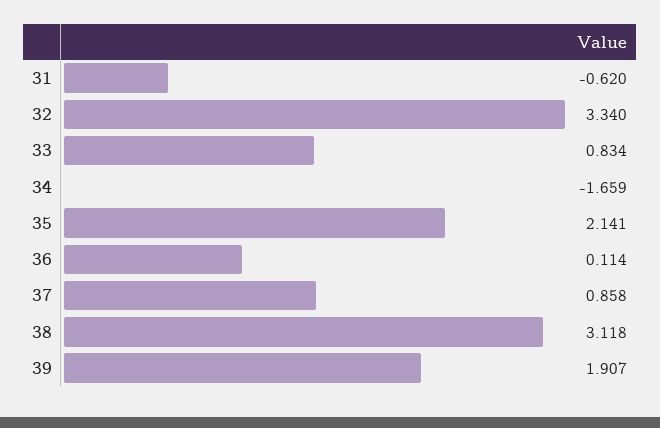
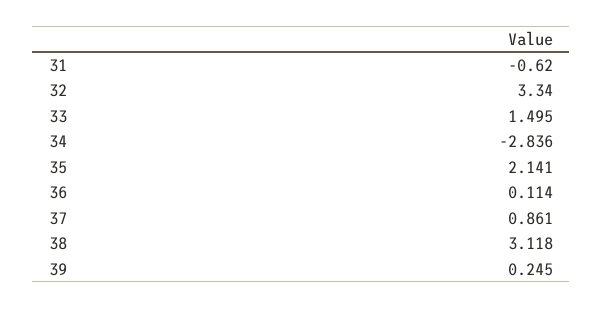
33: 0.834 -> 1.495
34: -1.659 -> -2.836
37: 0.858 -> 0.861
39: 1.907 -> 0.245

